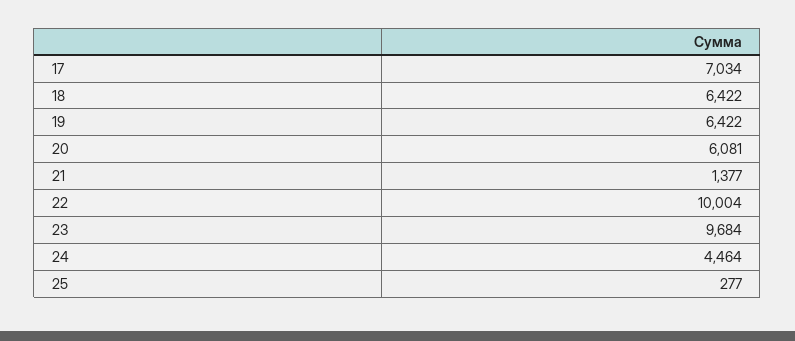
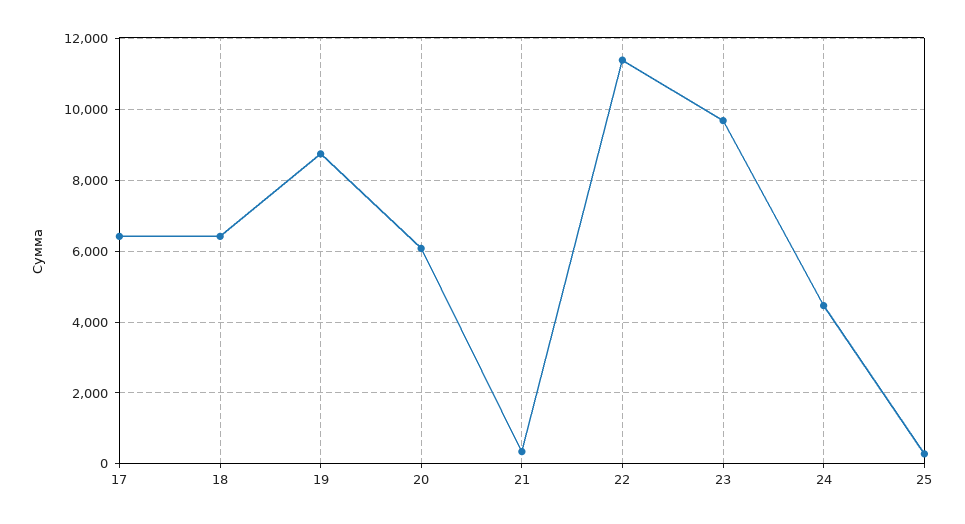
17: 7034 -> 6400
19: 6422 -> 8800
21: 1377 -> 400
22: 10004 -> 11400

